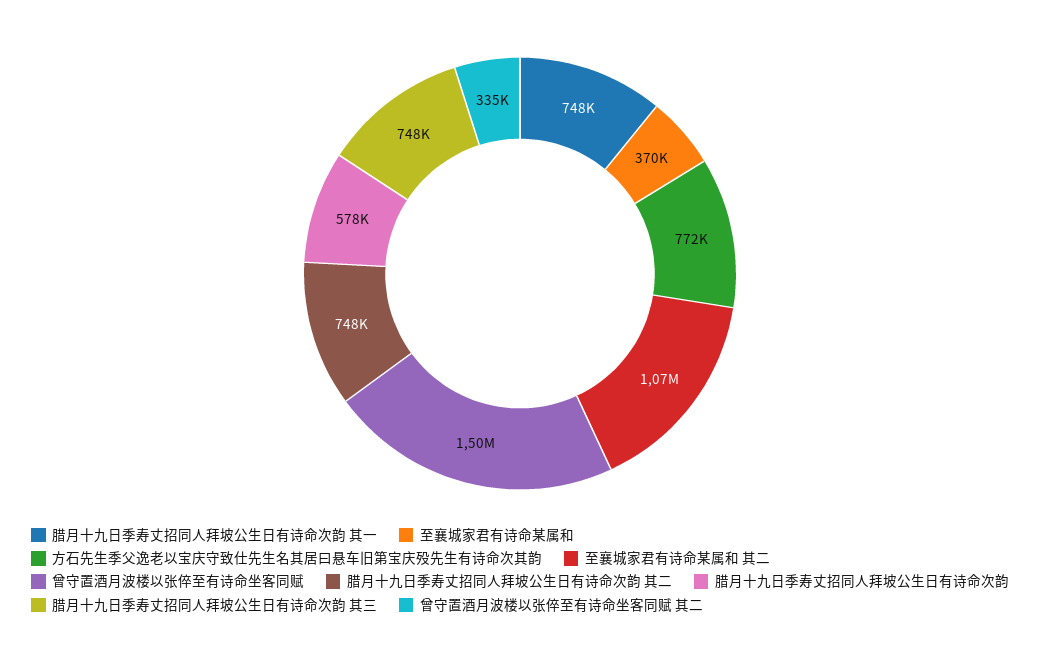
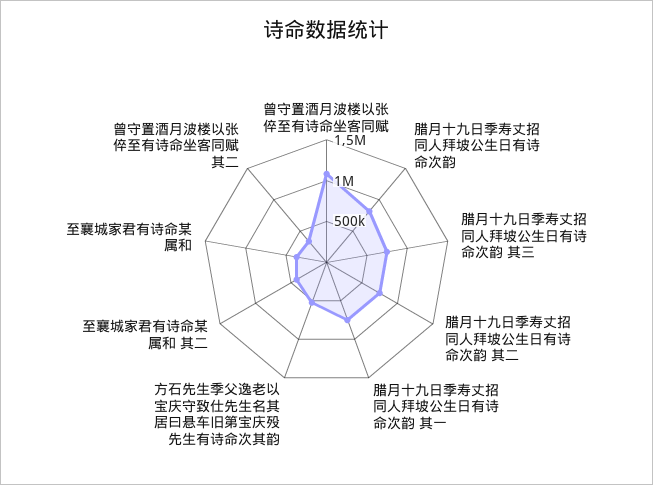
方石先生季父逸老以宝庆守致仕先生名其居曰悬车旧第宝庆殁先生有诗命次其韵: 772000 -> 500000
至襄城家君有诗命某属和 其二: 1070000 -> 400000
曾守置酒月波楼以张倅至有诗命坐客同赋: 1500000 -> 1100000
腊月十九日季寿丈招同人拜坡公生日有诗命次韵: 578000 -> 800000

